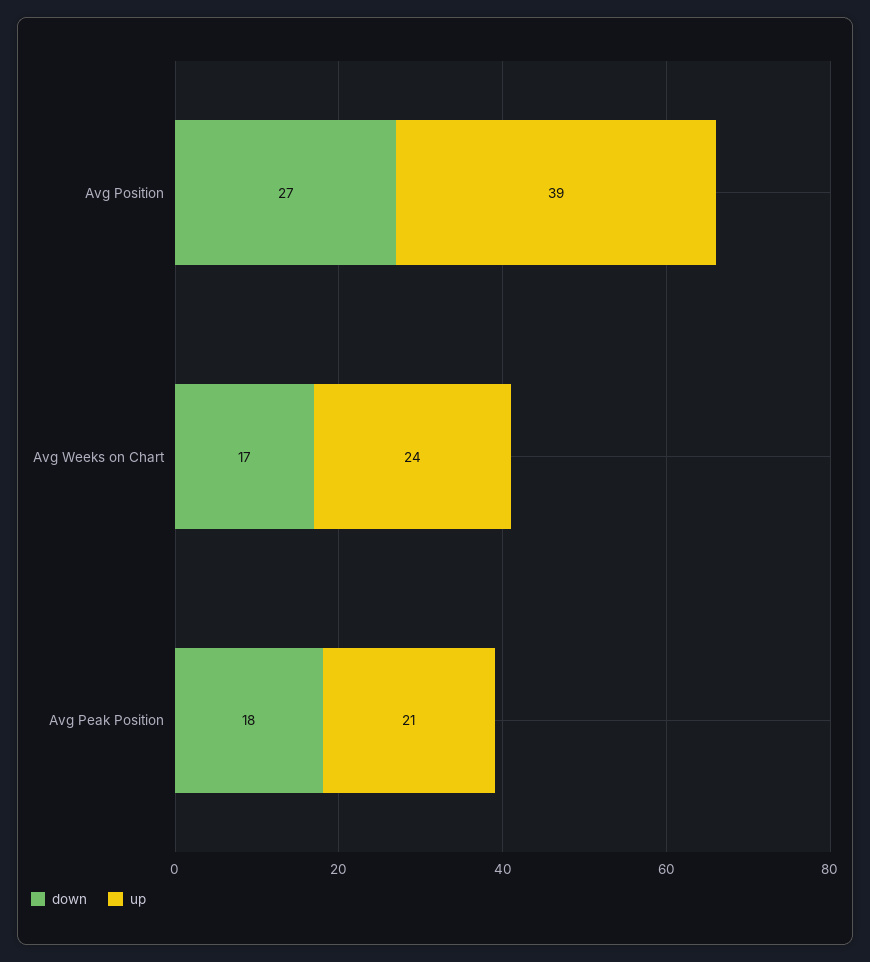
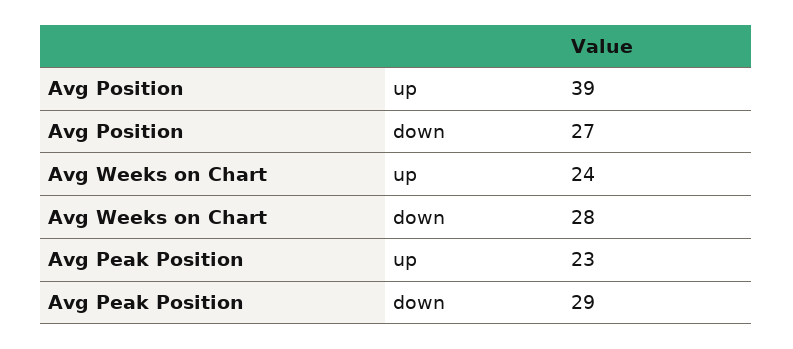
down, Avg Weeks on Chart: 17 -> 28
down, Avg Peak Position: 18 -> 29
up, Avg Peak Position: 21 -> 23

